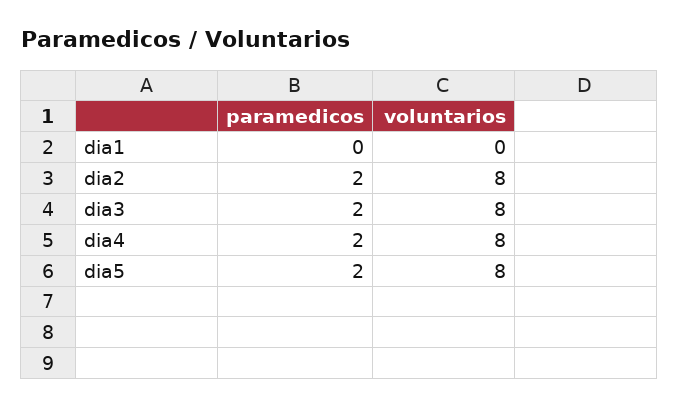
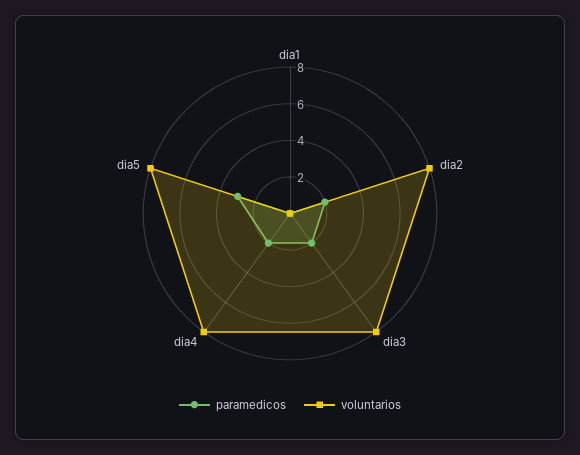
paramedicos, dia5: 2 -> 3

